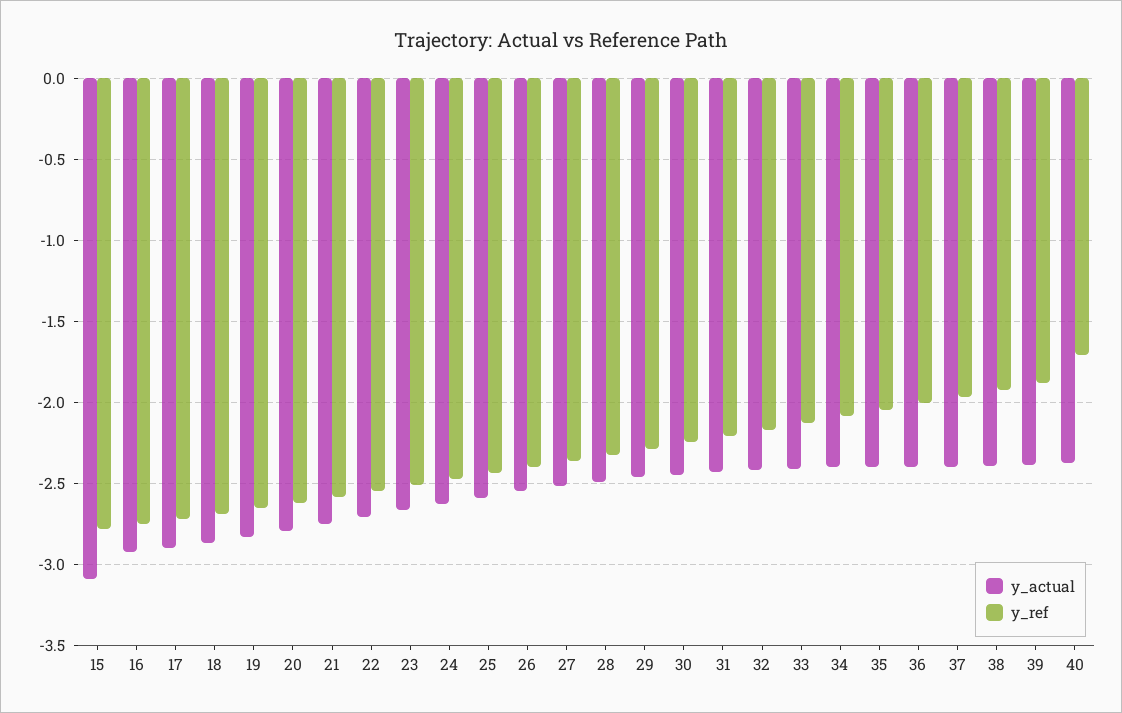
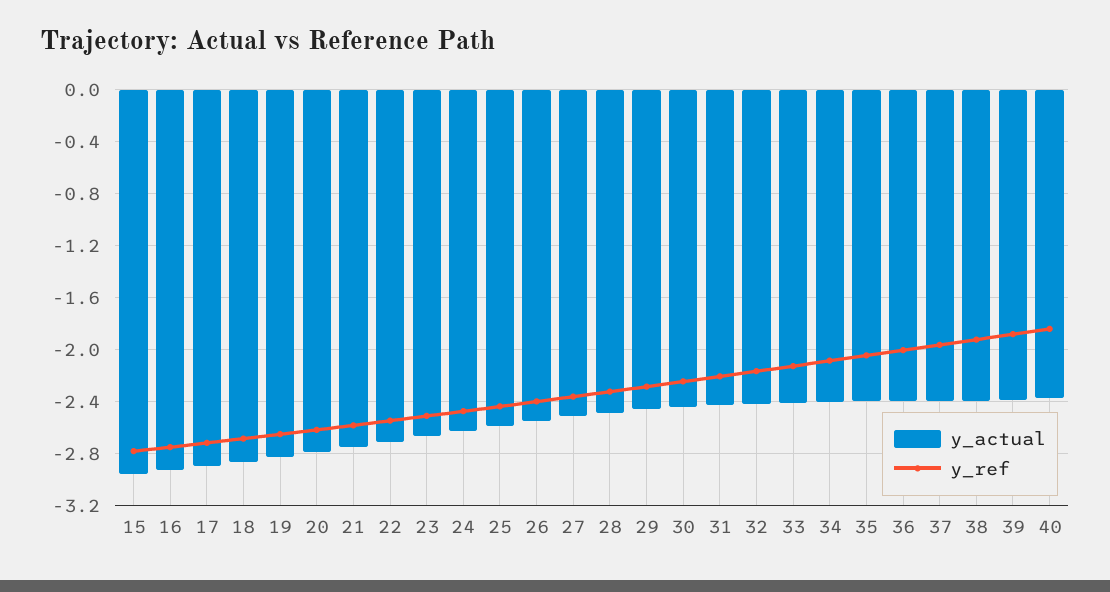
y_actual, 15: -3.1 -> -2.95
y_ref, 40: -1.7 -> -1.85

